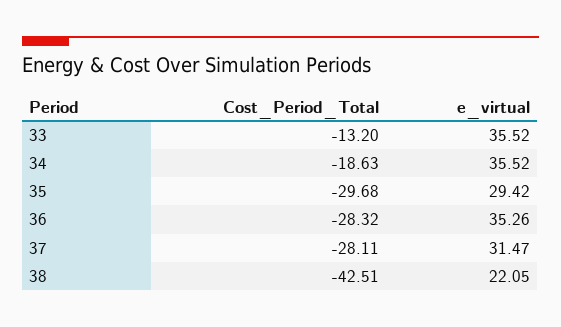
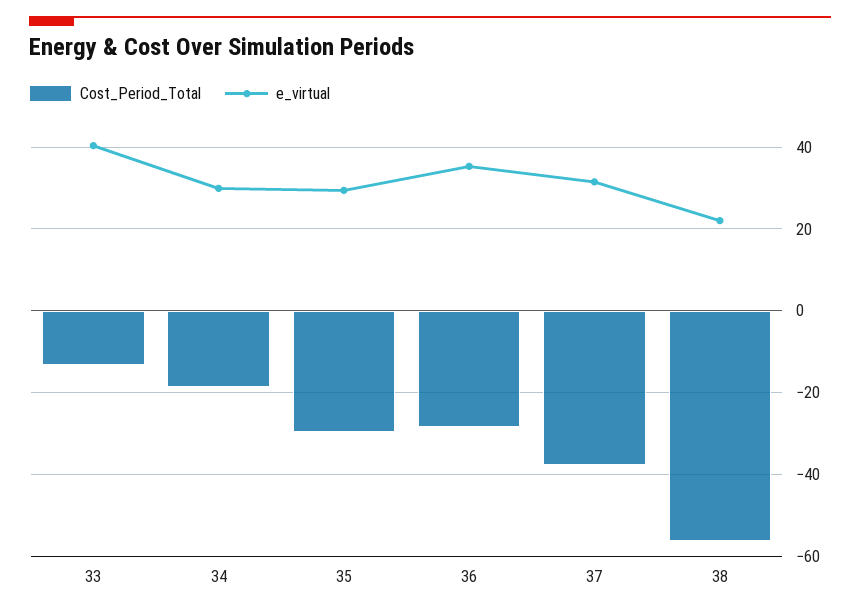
e_virtual, 33: 35.52 -> 40
e_virtual, 34: 35.52 -> 30
Cost_Period_Total, 37: -28.11 -> -38
Cost_Period_Total, 38: -42.51 -> -56

